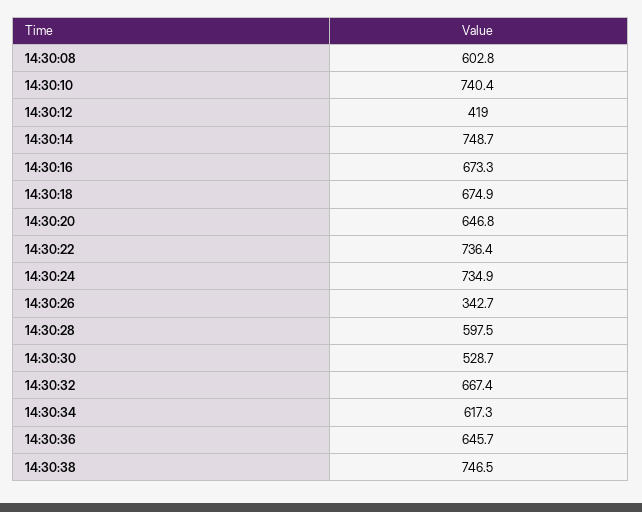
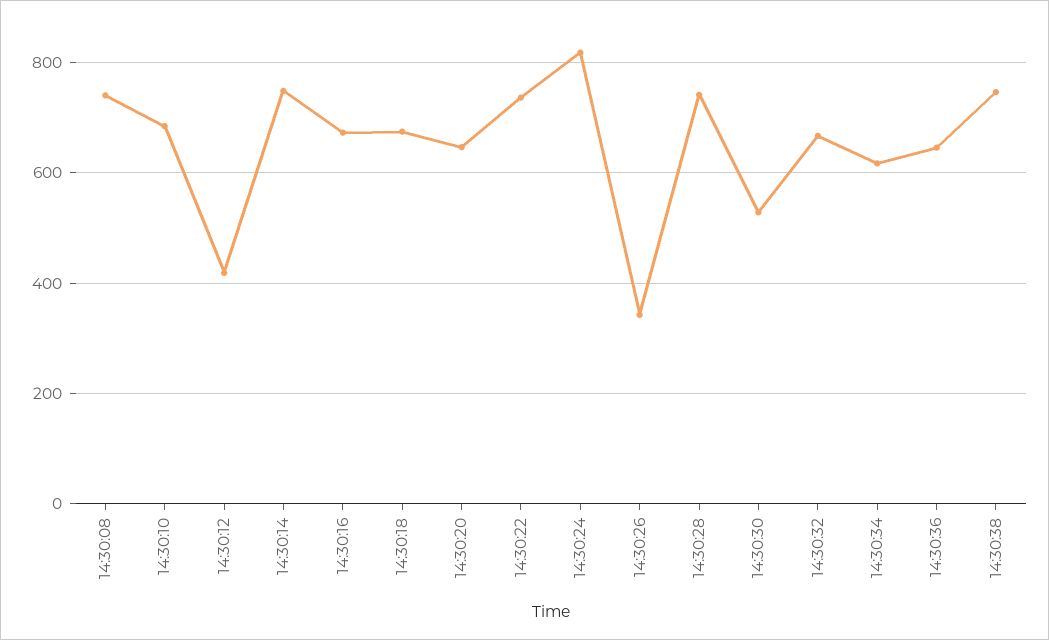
14:30:08: 602.8 -> 740
14:30:10: 740.4 -> 680
14:30:24: 734.9 -> 820
14:30:28: 597.5 -> 740

